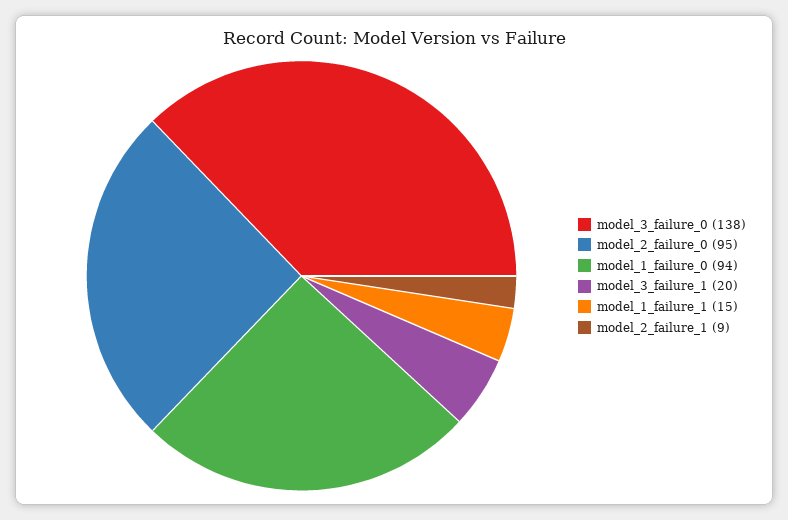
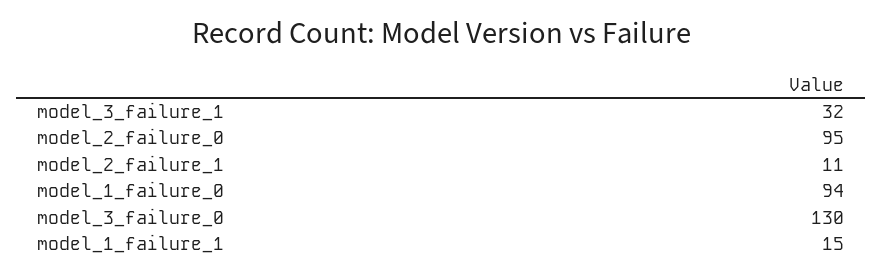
model_3_failure_0: 138 -> 130
model_3_failure_1: 20 -> 32
model_2_failure_1: 9 -> 11

